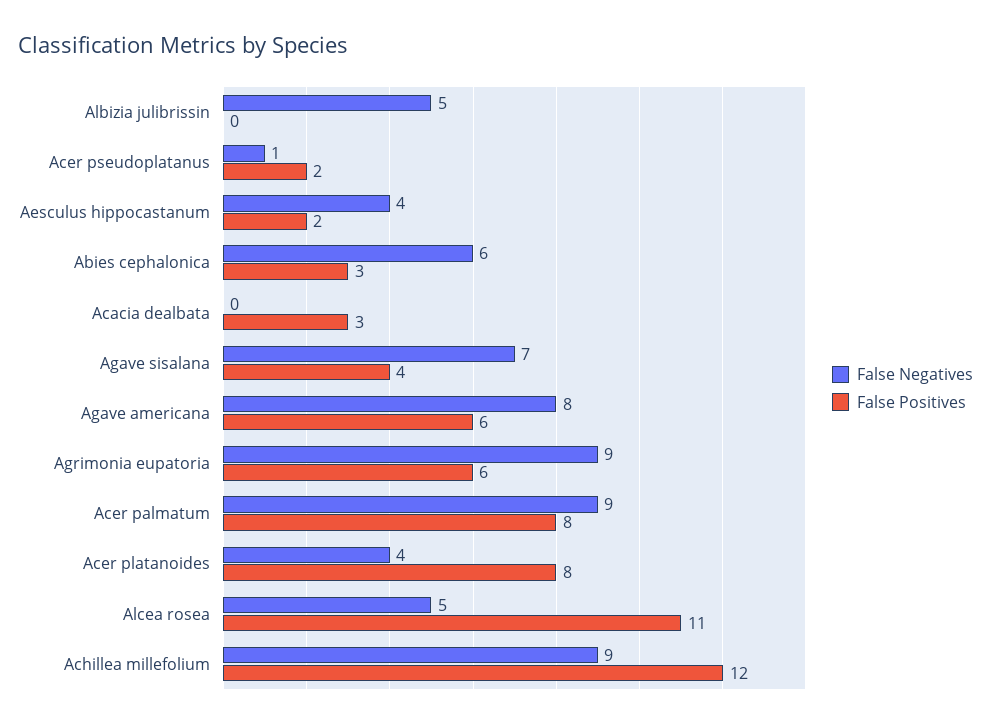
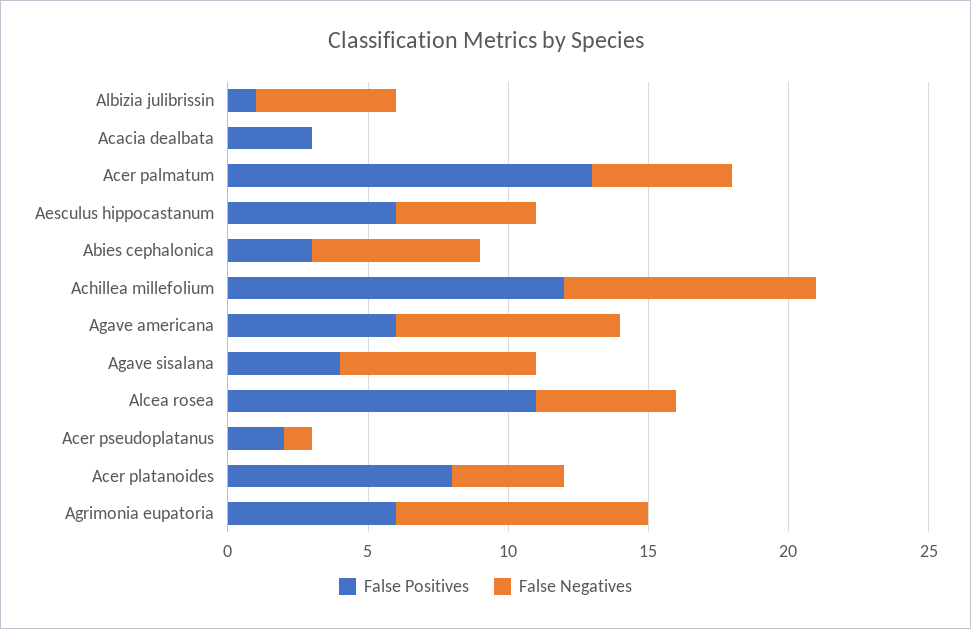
False Positives, Albizia julibrissin: 0 -> 1
False Negatives, Aesculus hippocastanum: 4 -> 5
False Positives, Aesculus hippocastanum: 2 -> 6
False Negatives, Acer palmatum: 9 -> 5
False Positives, Acer palmatum: 8 -> 13

